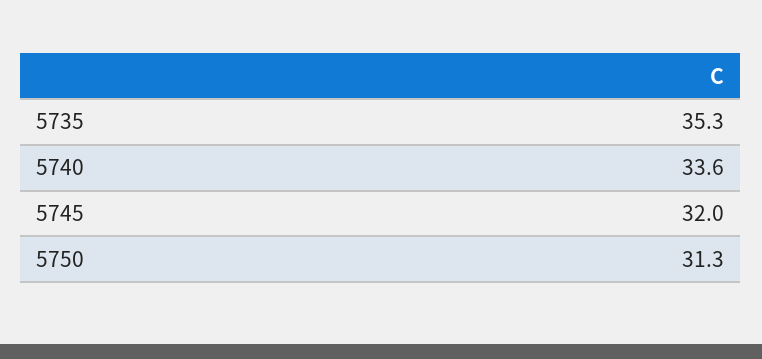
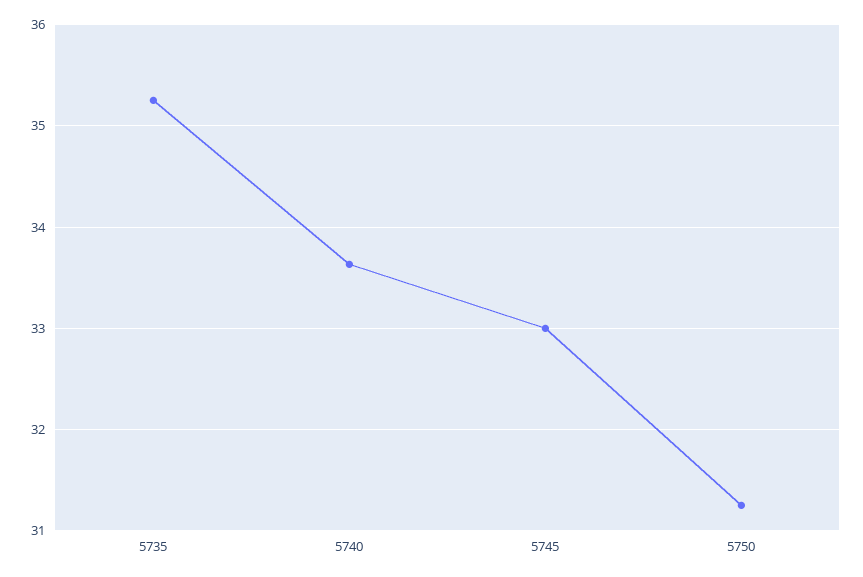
5745: 32 -> 33

